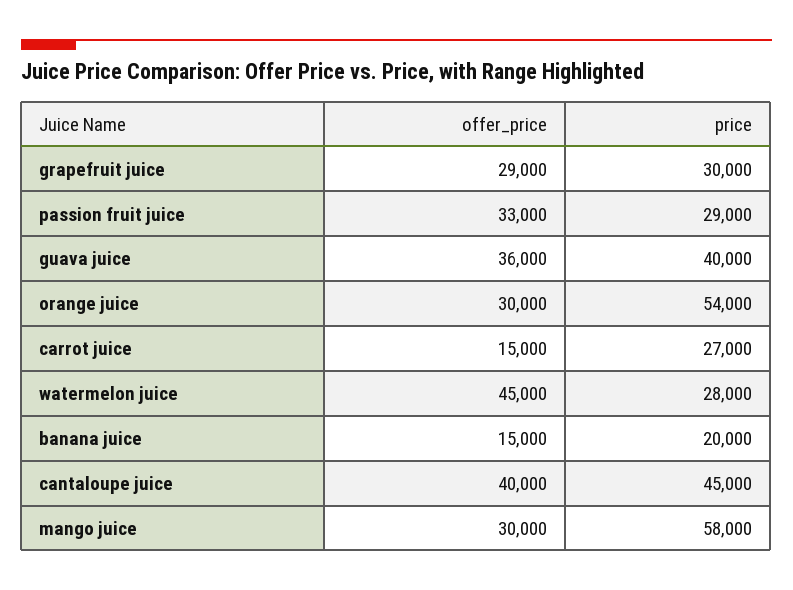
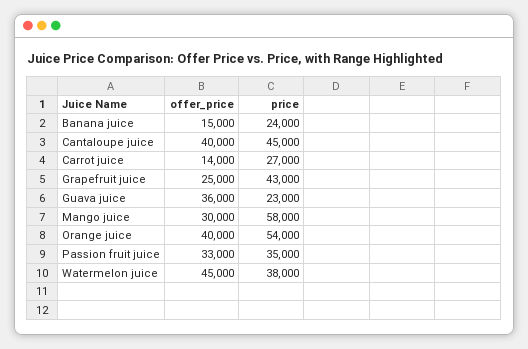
offer_price, grapefruit juice: 29000 -> 25000
price, grapefruit juice: 30000 -> 43000
price, passion fruit juice: 29000 -> 35000
price, guava juice: 40000 -> 23000
offer_price, orange juice: 30000 -> 40000
offer_price, carrot juice: 15000 -> 14000
price, watermelon juice: 28000 -> 38000
price, banana juice: 20000 -> 24000

